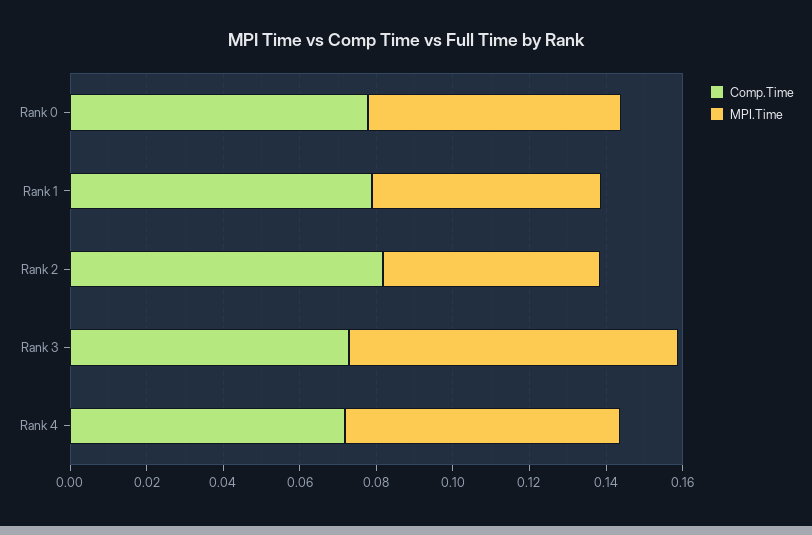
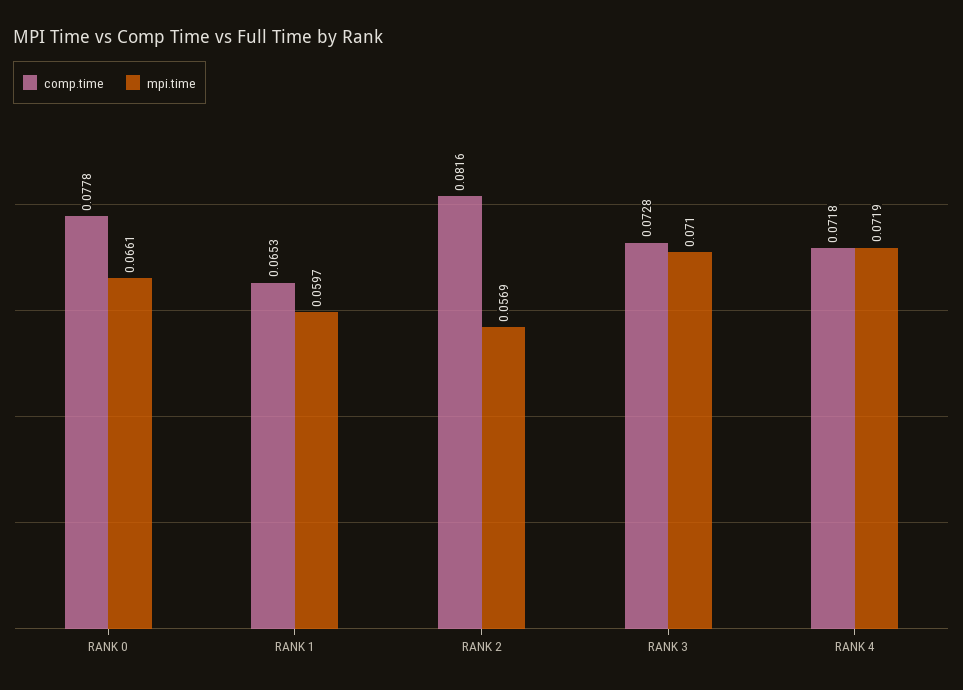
Comp.Time, Rank 1: 0.08 -> 0.0653
MPI.Time, Rank 3: 0.085 -> 0.071

